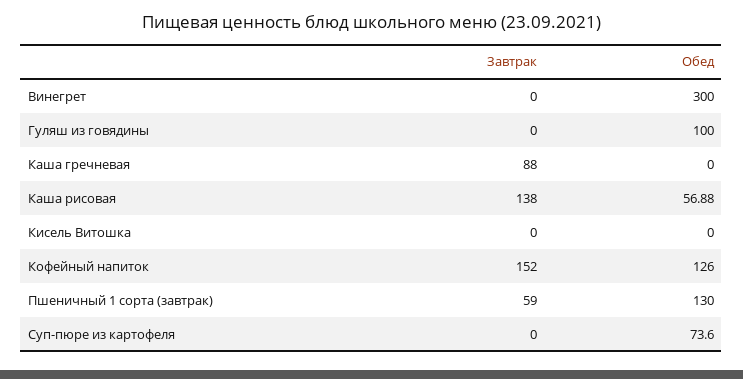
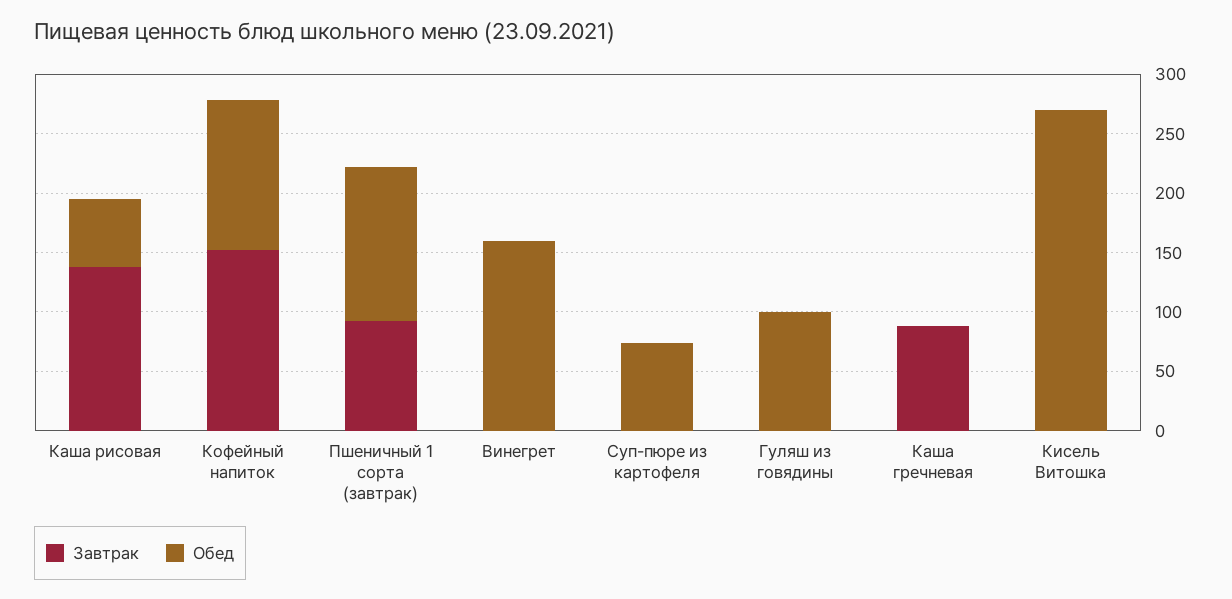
Обед, Винегрет: 300 -> 160
Обед, Кисель Витошка: 0 -> 270
Завтрак, Пшеничный 1 сорта (завтрак): 59 -> 90

